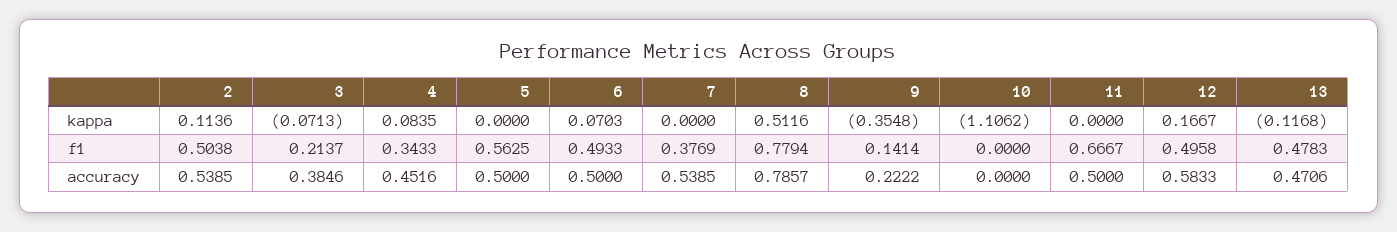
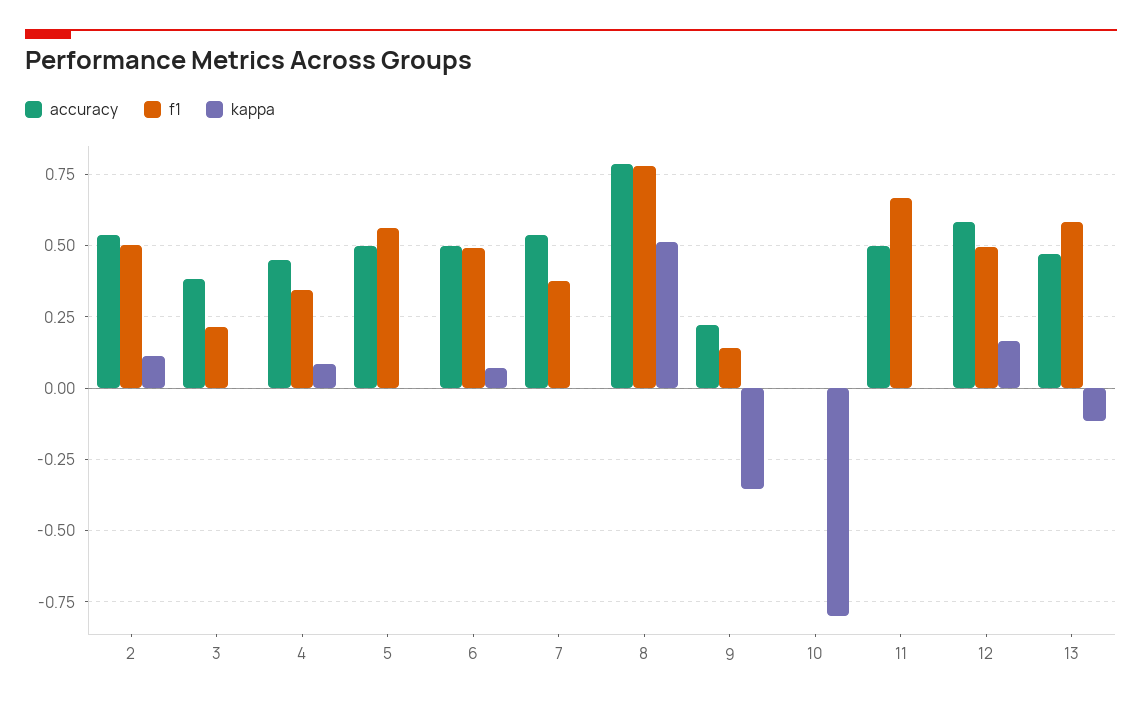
kappa, 3: -0.0713 -> 0
kappa, 10: -1.1062 -> -0.8
f1, 13: 0.4783 -> 0.575

